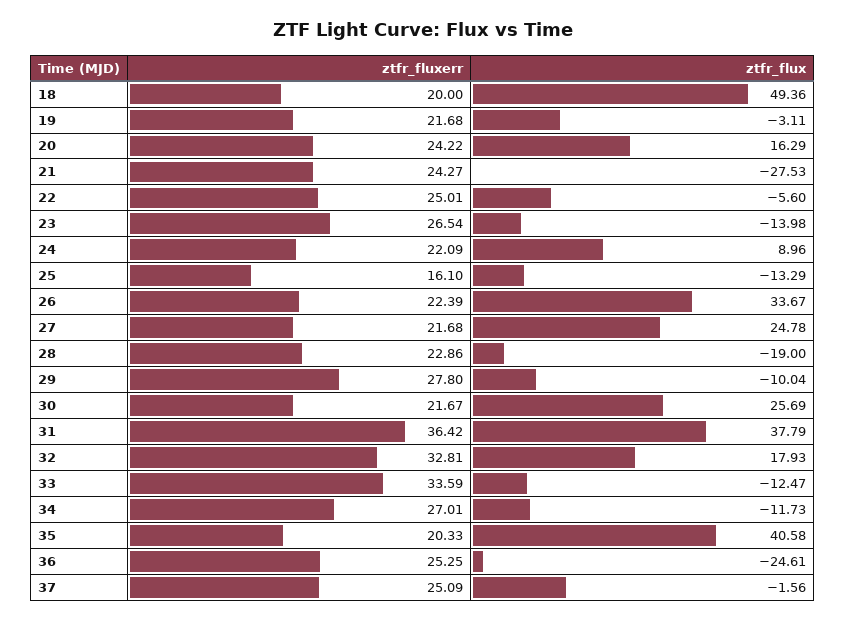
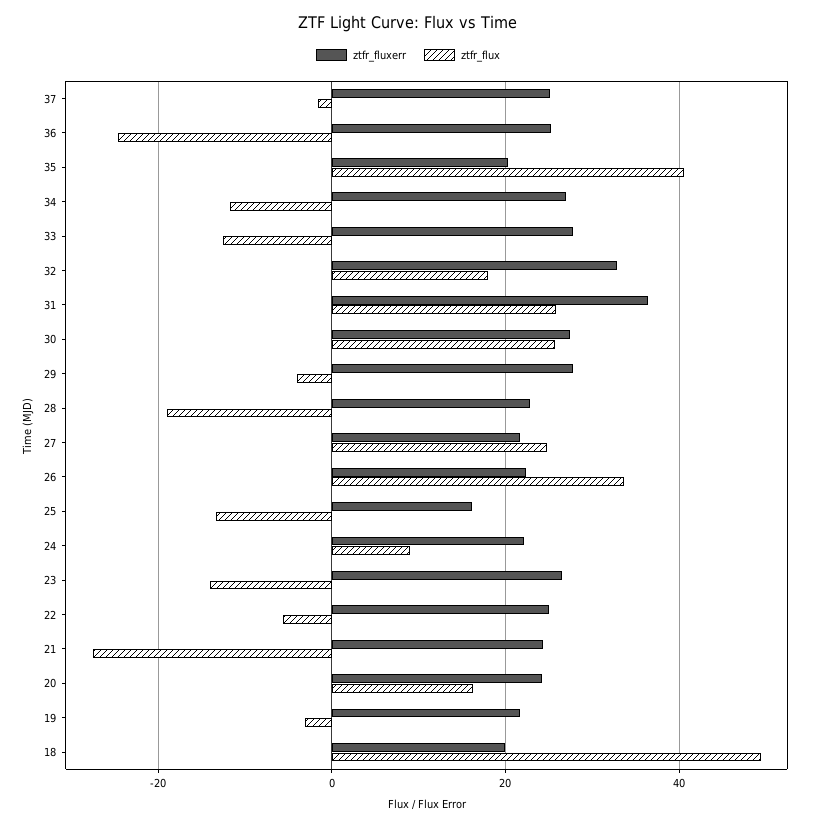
ztfr_flux, 29: -10.04 -> -4
ztfr_fluxerr, 30: 21.67 -> 28
ztfr_flux, 31: 37.79 -> 26
ztfr_fluxerr, 33: 33.59 -> 28

